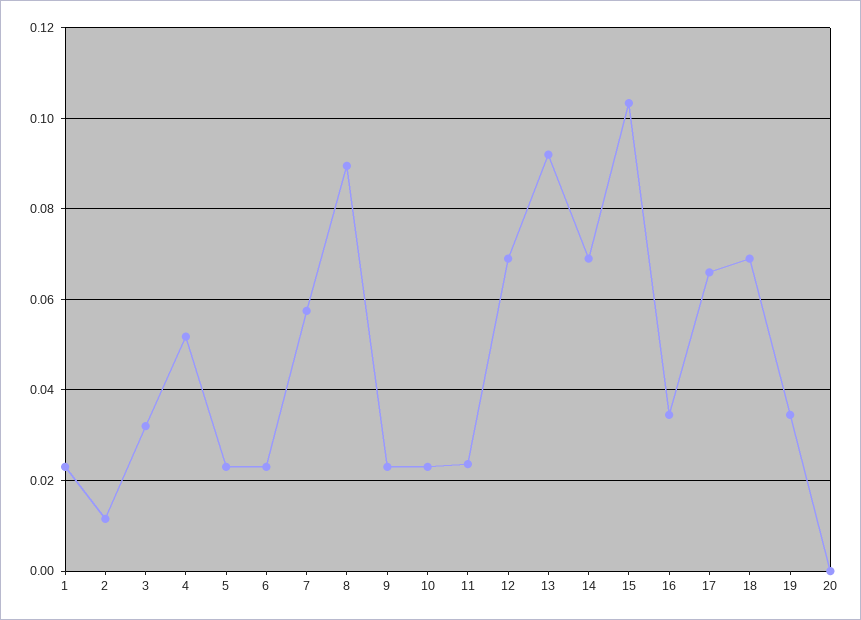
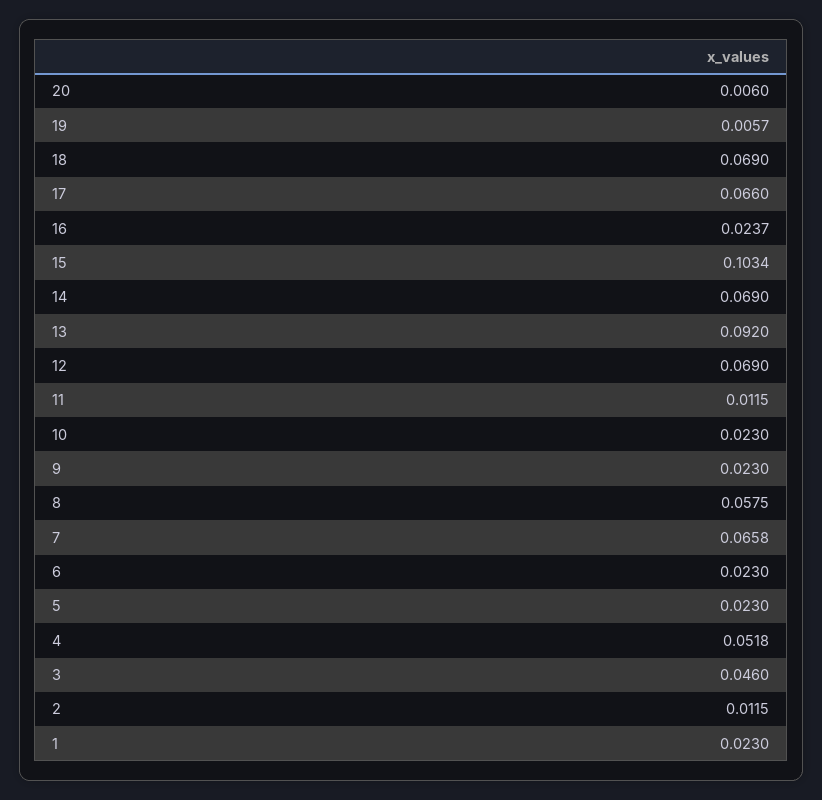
3: 0.032 -> 0.046
7: 0.058 -> 0.0658
8: 0.09 -> 0.0575
11: 0.024 -> 0.0115
16: 0.034 -> 0.0237
19: 0.034 -> 0.0057
20: 0 -> 0.006

